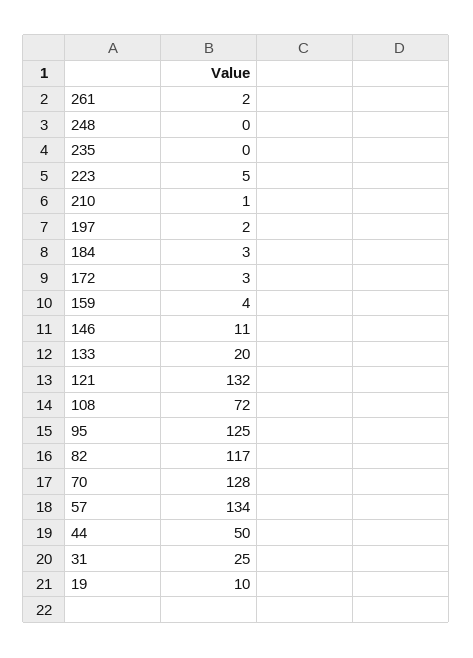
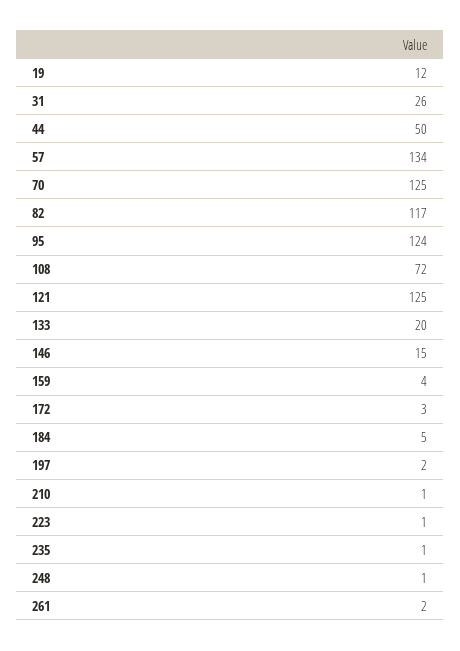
248: 0 -> 1
235: 0 -> 1
223: 5 -> 1
184: 3 -> 5
146: 11 -> 15
121: 132 -> 125
95: 125 -> 124
70: 128 -> 125
31: 25 -> 26
19: 10 -> 12

